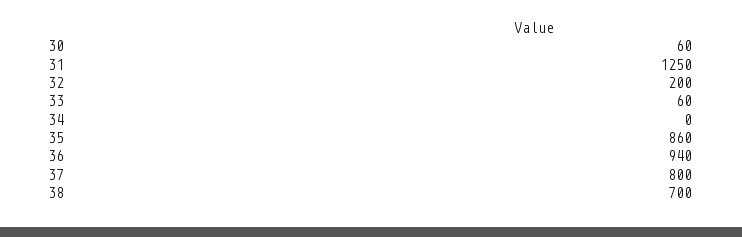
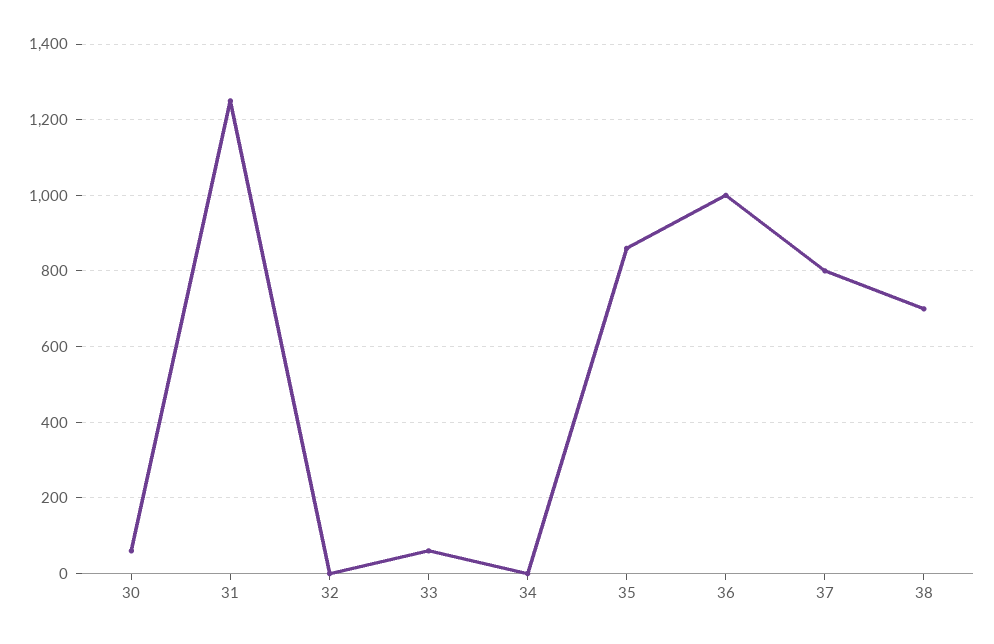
32: 200 -> 0
36: 940 -> 1000

